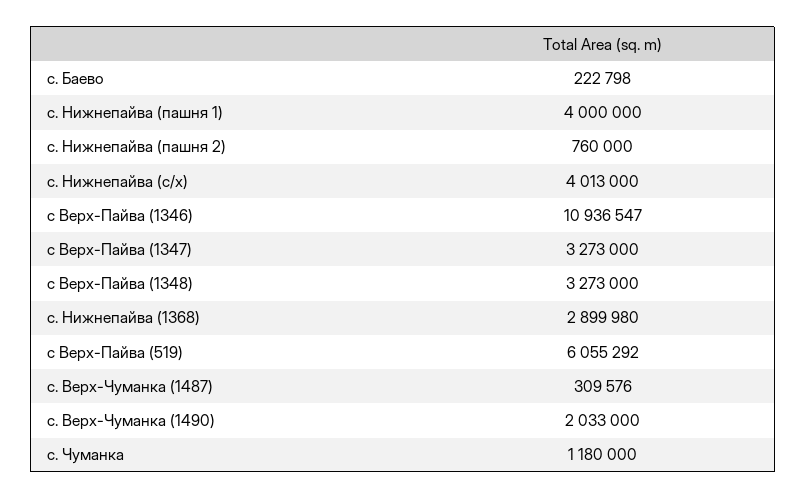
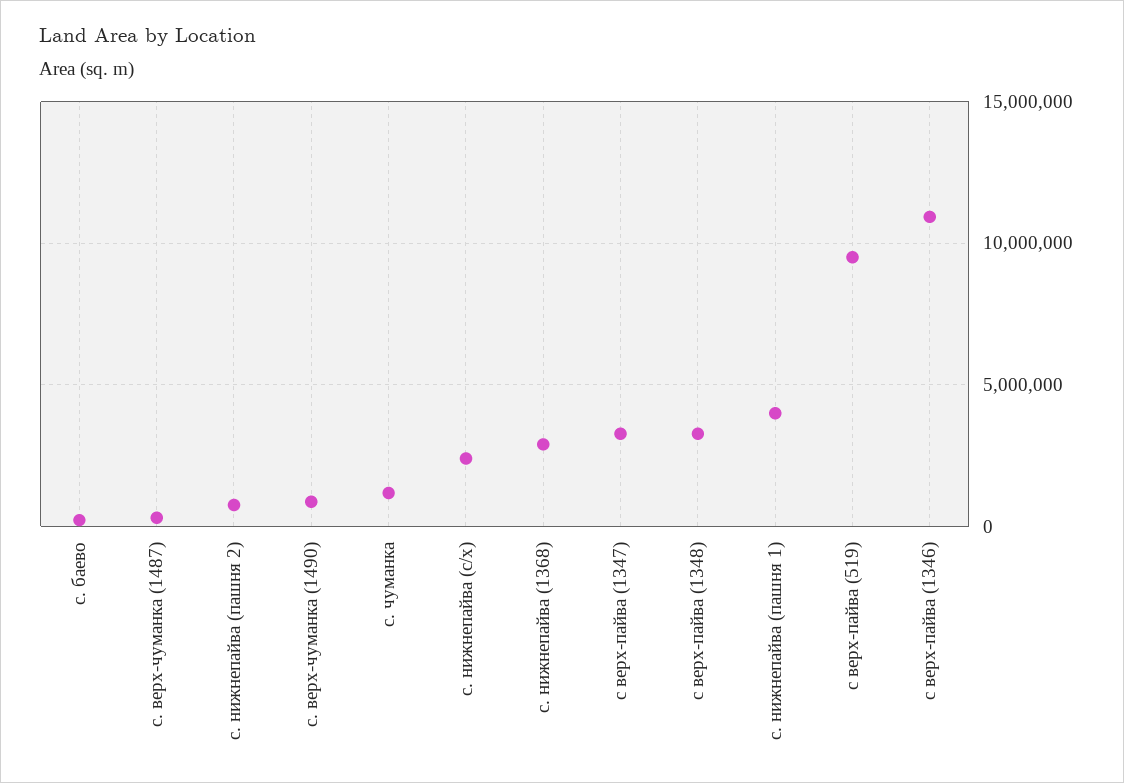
с. Нижнепайва (с/х): 4013000 -> 2500000
с Верх-Пайва (519): 6055292 -> 9500000
с. Верх-Чуманка (1490): 2033000 -> 1000000

